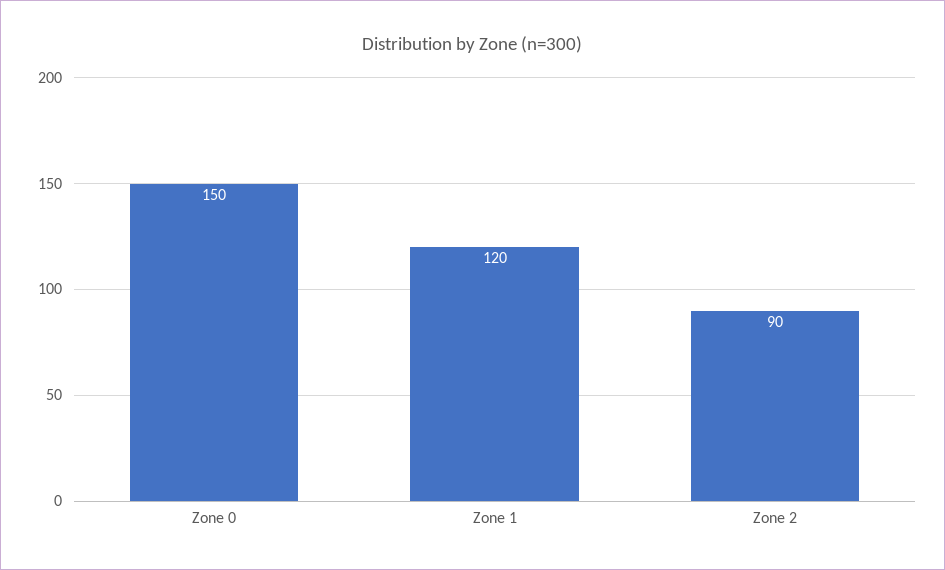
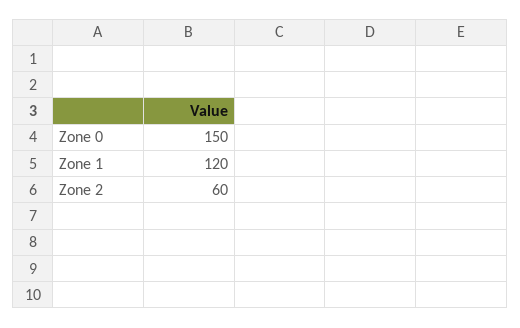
Zone 2: 90 -> 60

